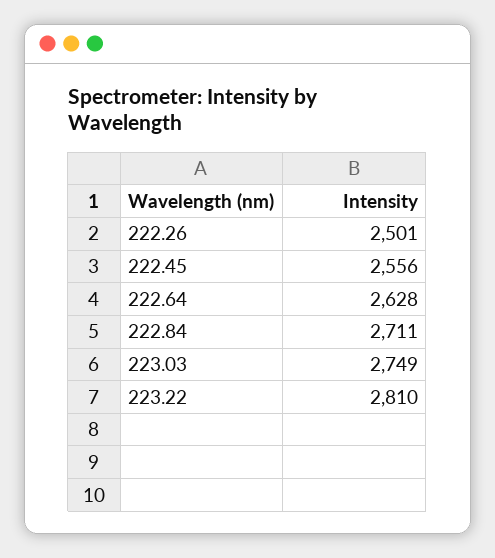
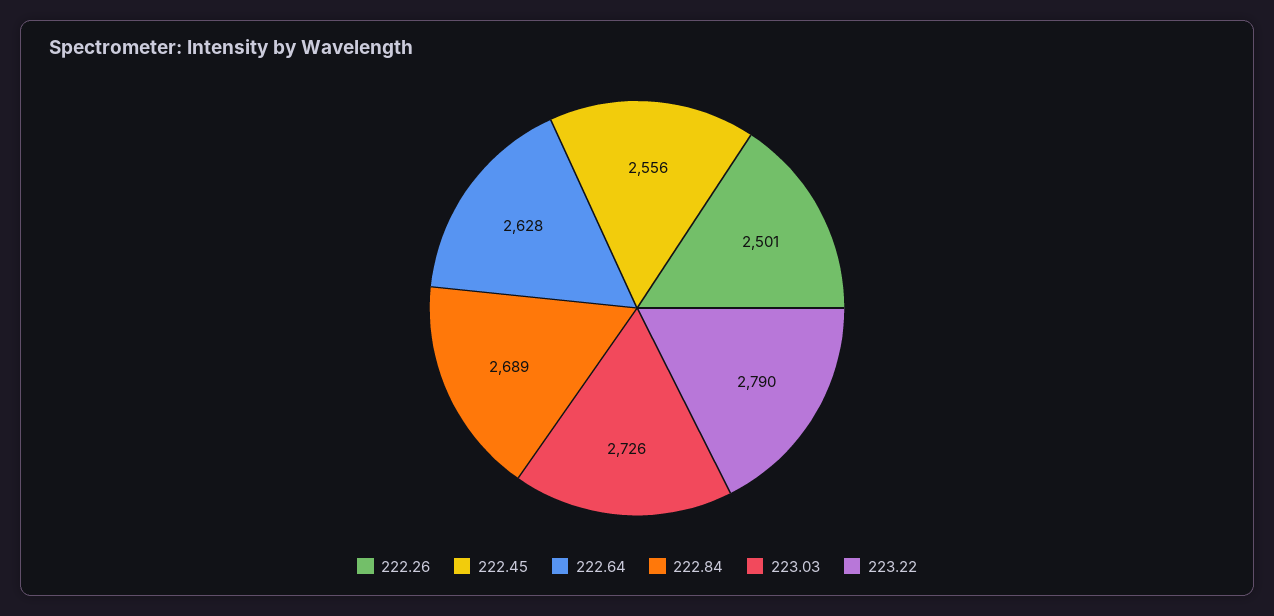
222.84: 2711 -> 2689
223.03: 2749 -> 2726
223.22: 2810 -> 2790

